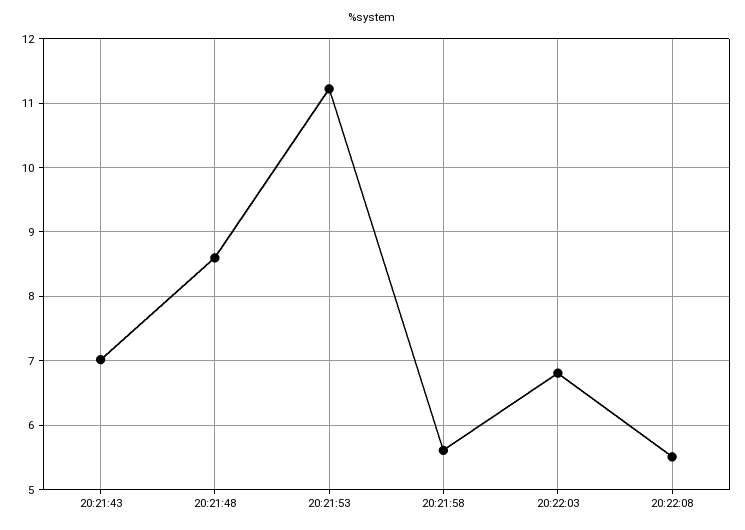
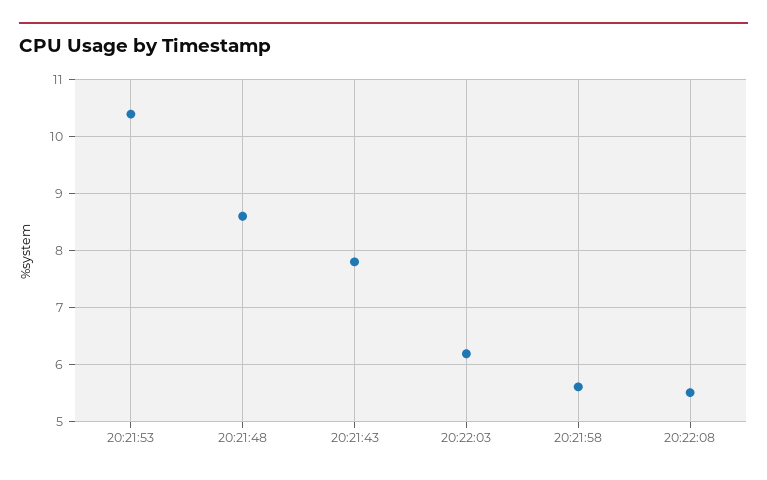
20:21:43: 7 -> 7.8
20:21:53: 11.2 -> 10.4
20:22:03: 6.8 -> 6.2

